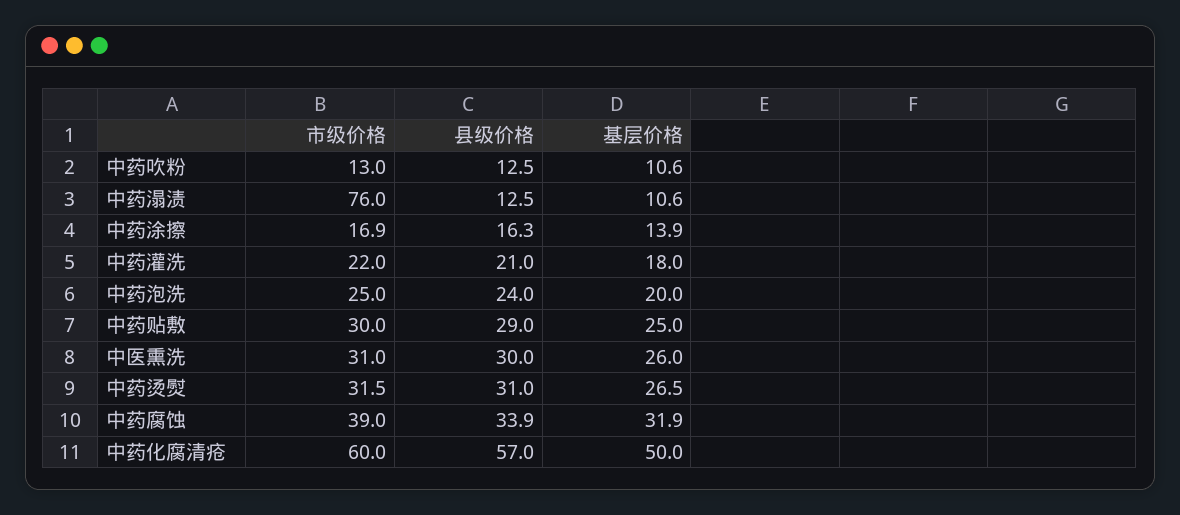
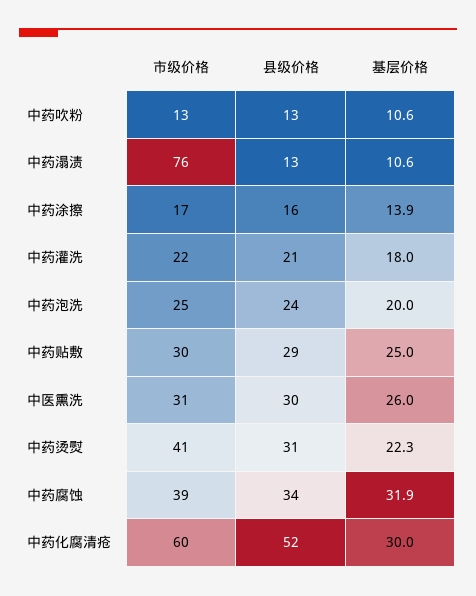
市级价格, 中药烫熨: 31.5 -> 41
基层价格, 中药烫熨: 26.5 -> 22.3
县级价格, 中药化腐清疮: 57 -> 52
基层价格, 中药化腐清疮: 50 -> 30

